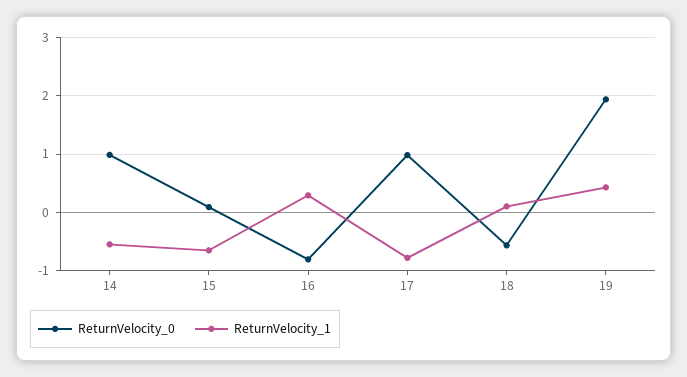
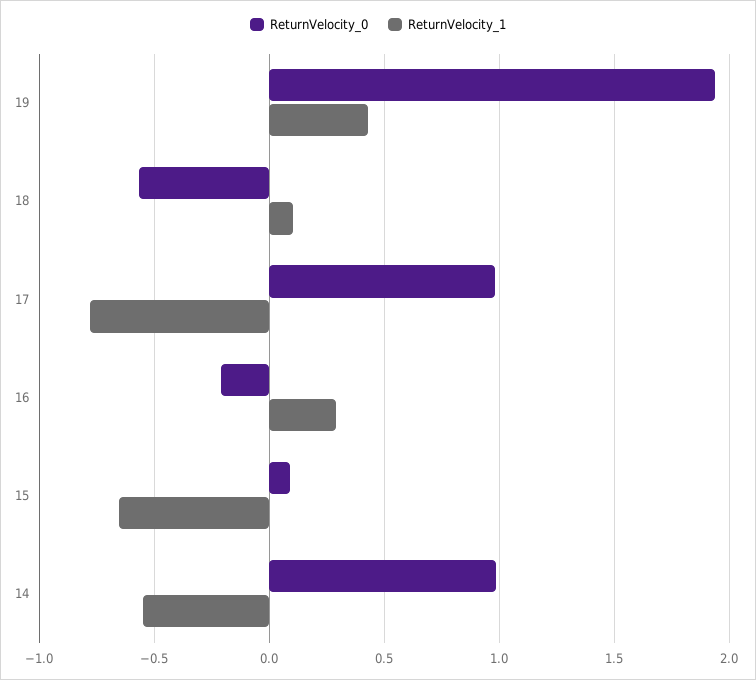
ReturnVelocity_0, 16: -0.8 -> -0.2

